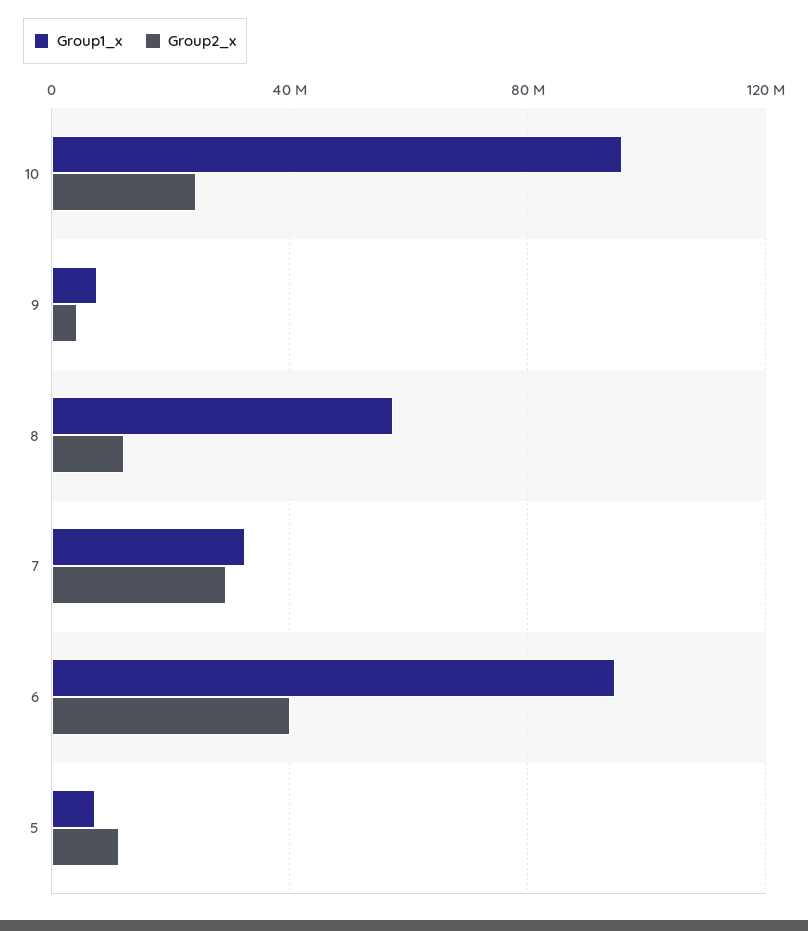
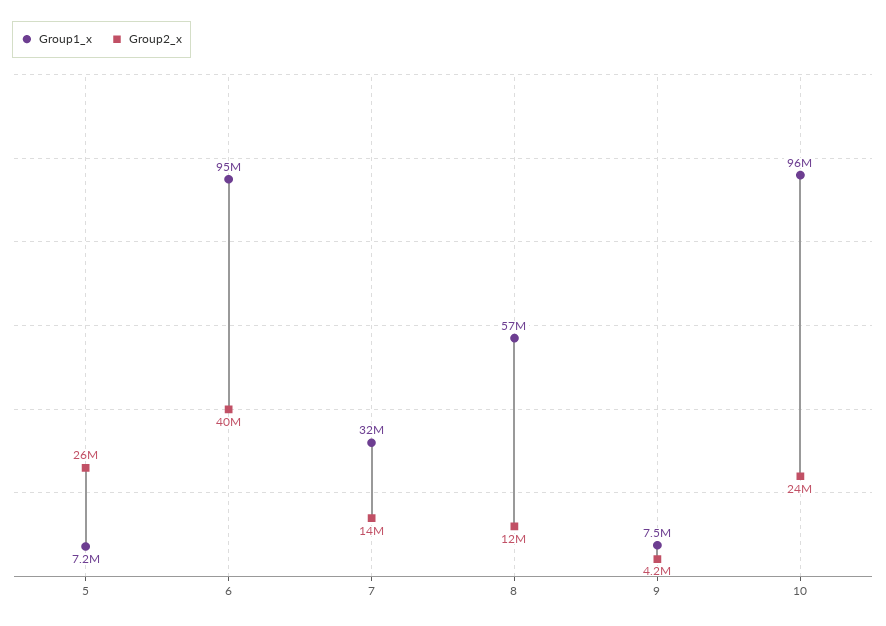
Group2_x, 7: 30000000 -> 14000000
Group2_x, 5: 10000000 -> 26000000

